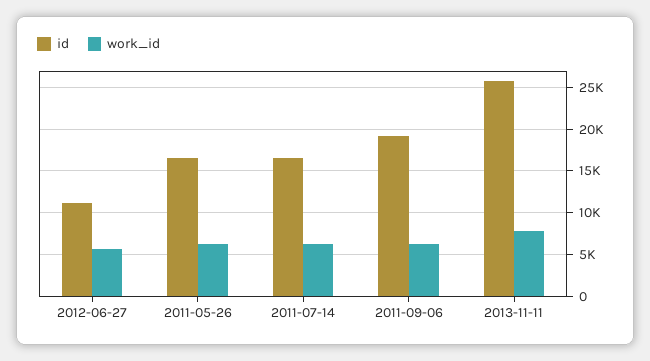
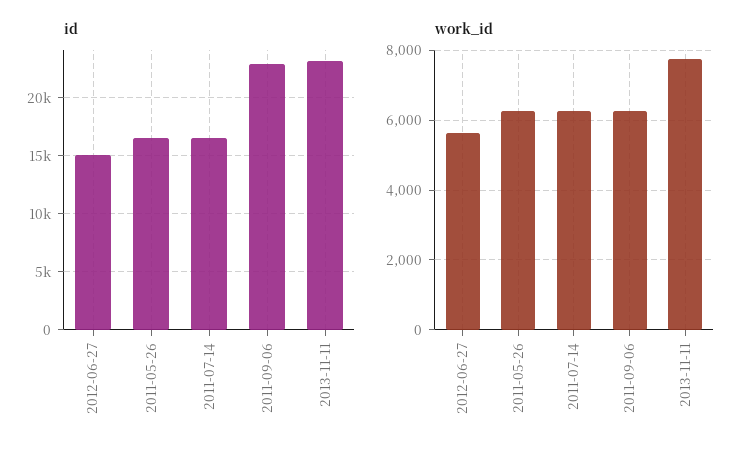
id, 2012-06-27: 11000 -> 15000
id, 2011-09-06: 19000 -> 23000
id, 2013-11-11: 26000 -> 23000

